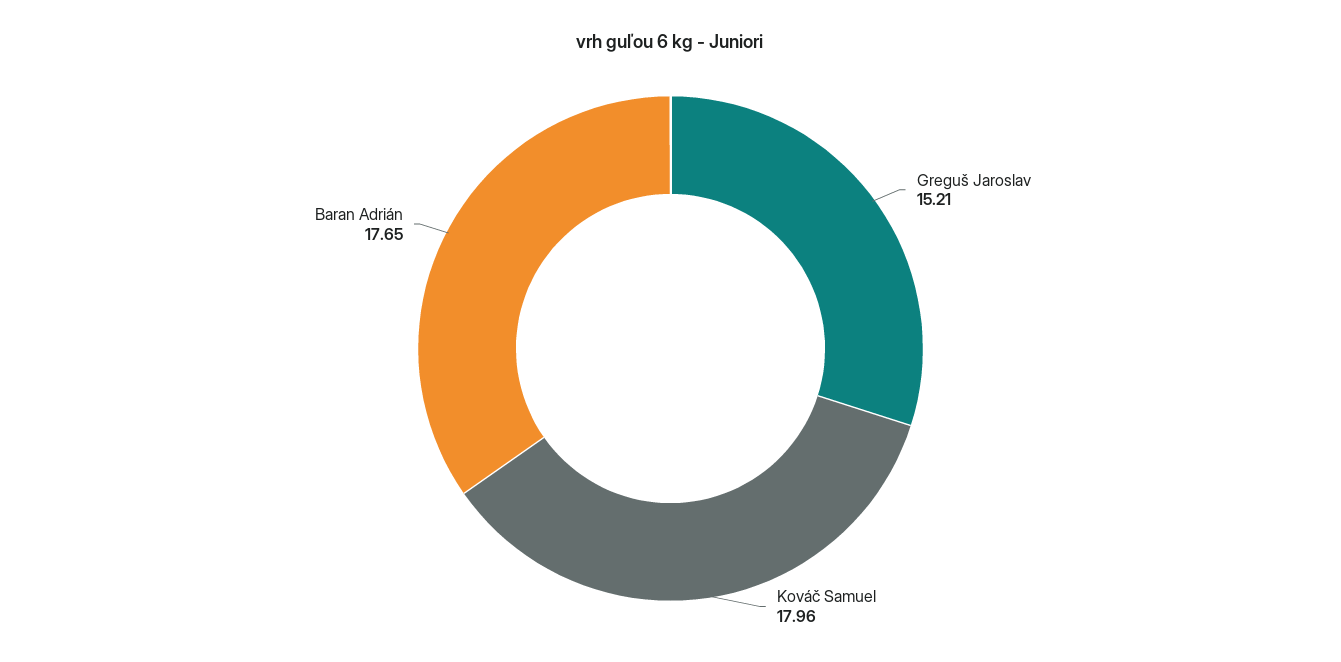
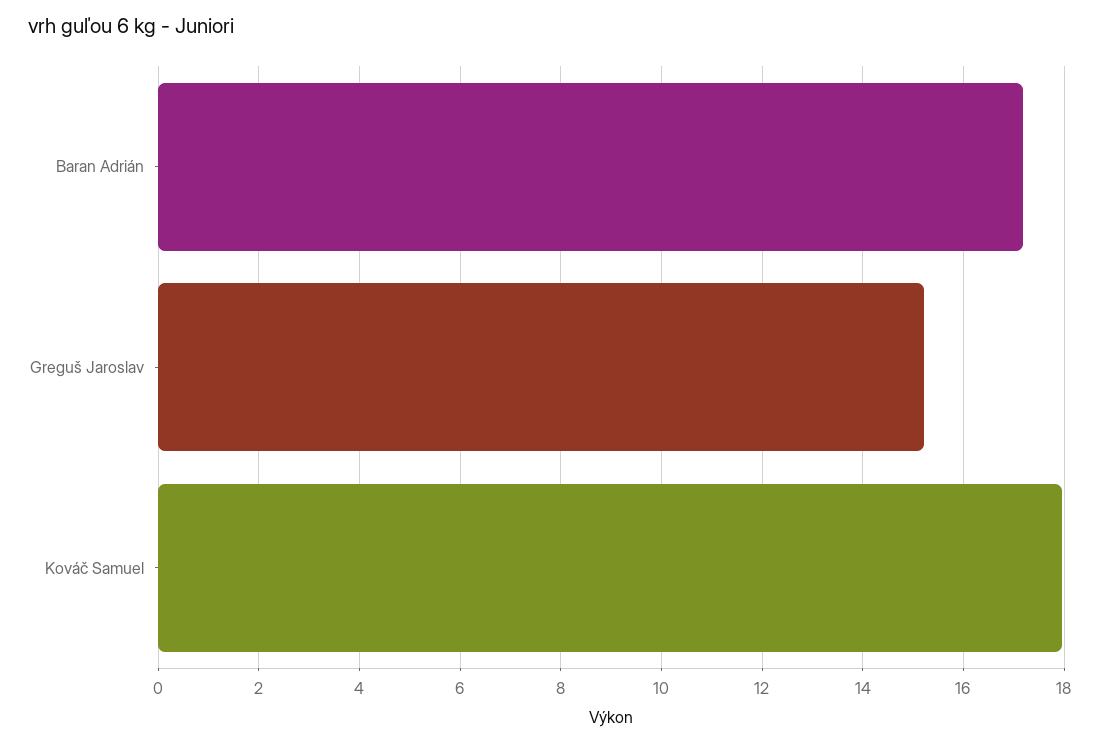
Baran Adrián: 17.65 -> 17.2

